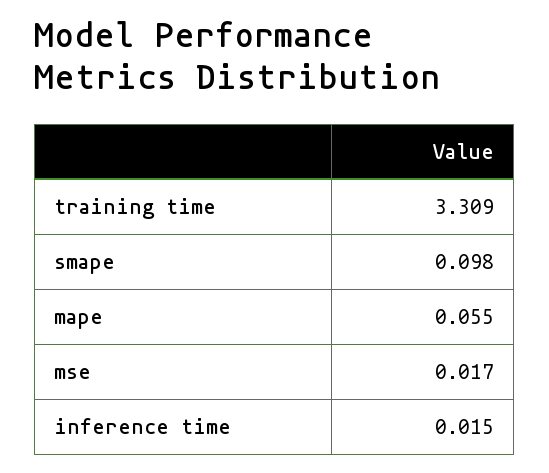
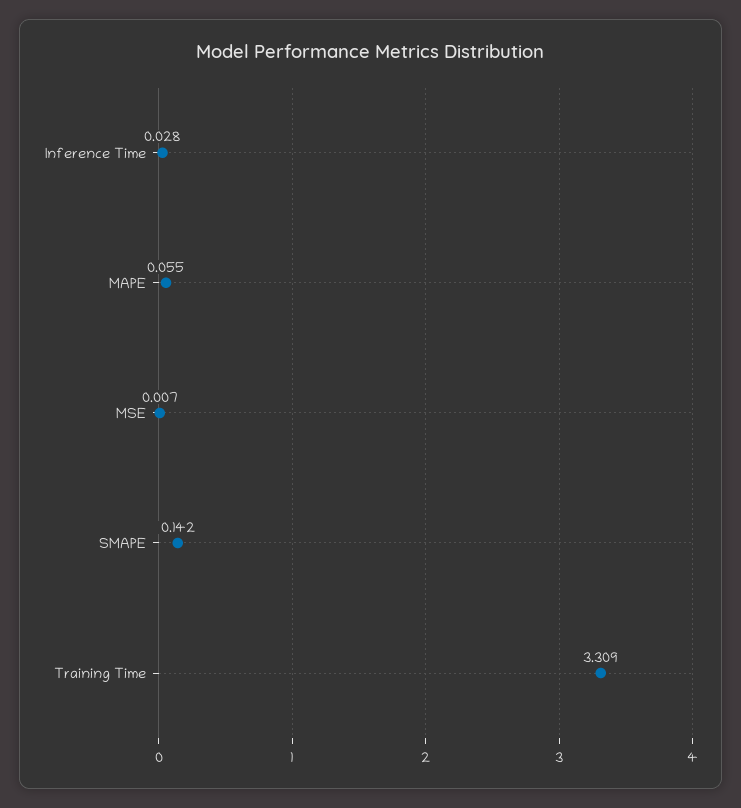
smape: 0.098 -> 0.142
mse: 0.017 -> 0.007
inference time: 0.015 -> 0.028

